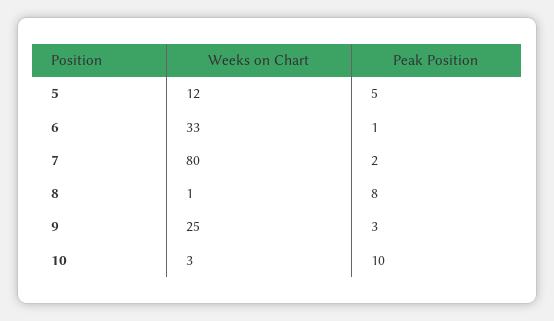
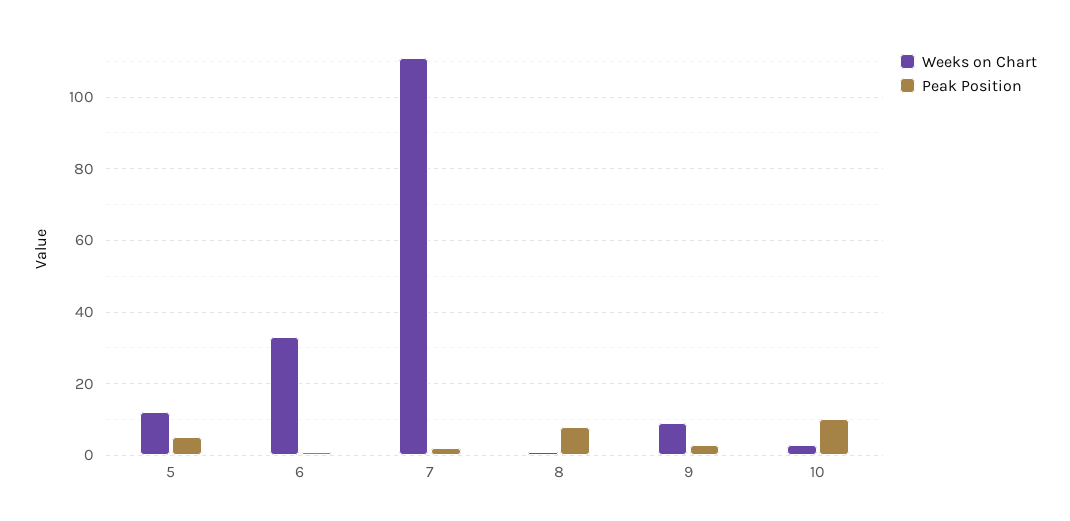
Weeks on Chart, 7: 80 -> 110
Weeks on Chart, 9: 25 -> 10

